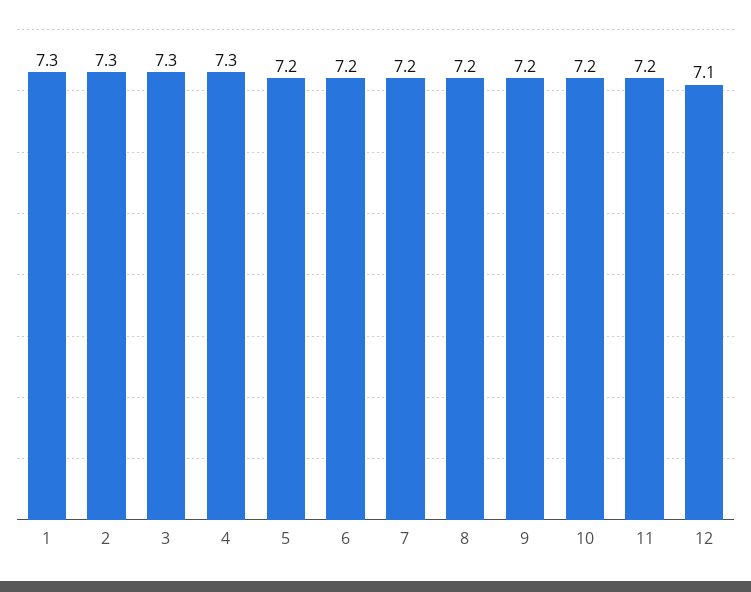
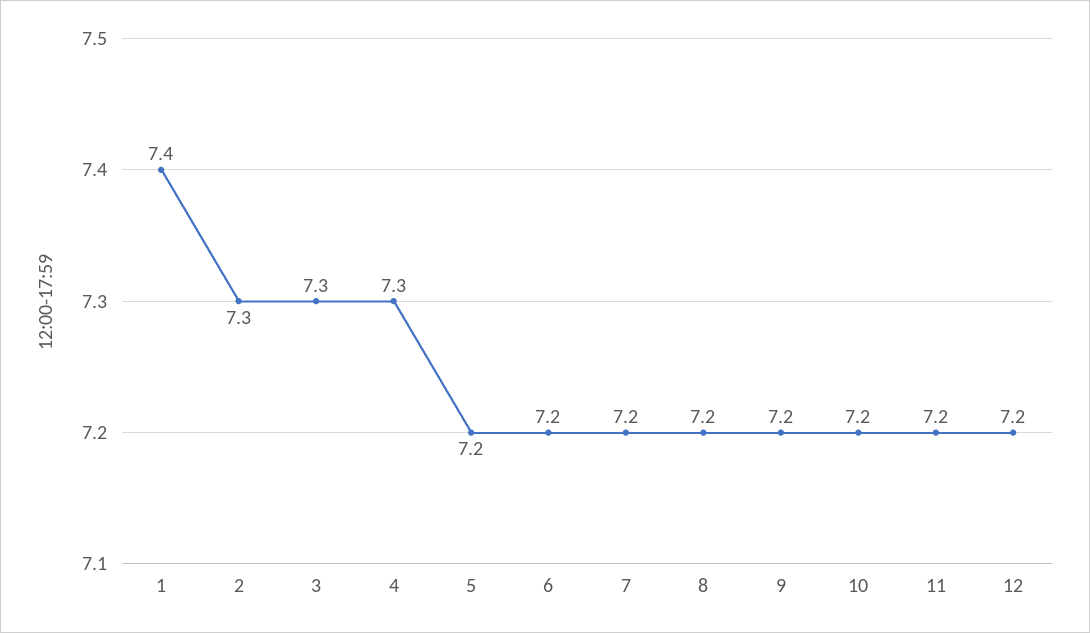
1: 7.3 -> 7.4
12: 7.1 -> 7.2

